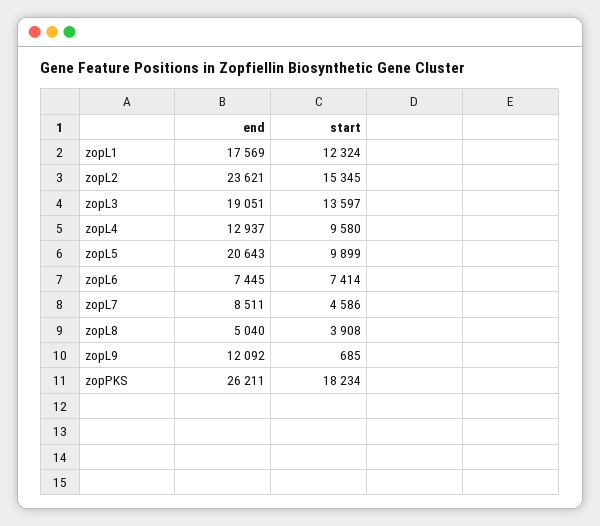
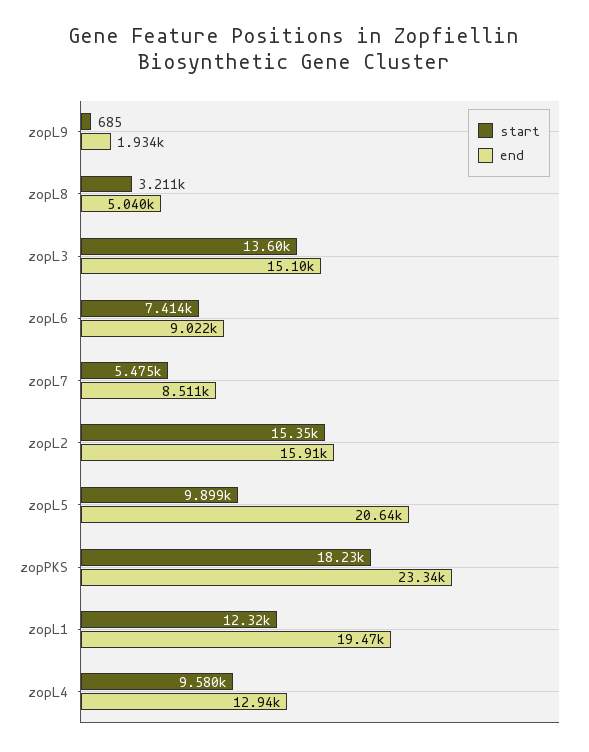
end, zopL1: 17569 -> 19470
end, zopL2: 23621 -> 15910
end, zopL3: 19051 -> 15100
end, zopL6: 7445 -> 9022
start, zopL7: 4586 -> 5475
start, zopL8: 3908 -> 3211
end, zopL9: 12092 -> 1934
end, zopPKS: 26211 -> 23340

